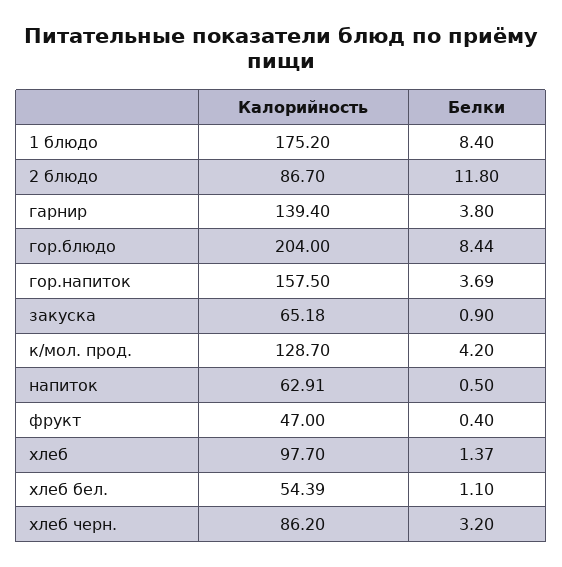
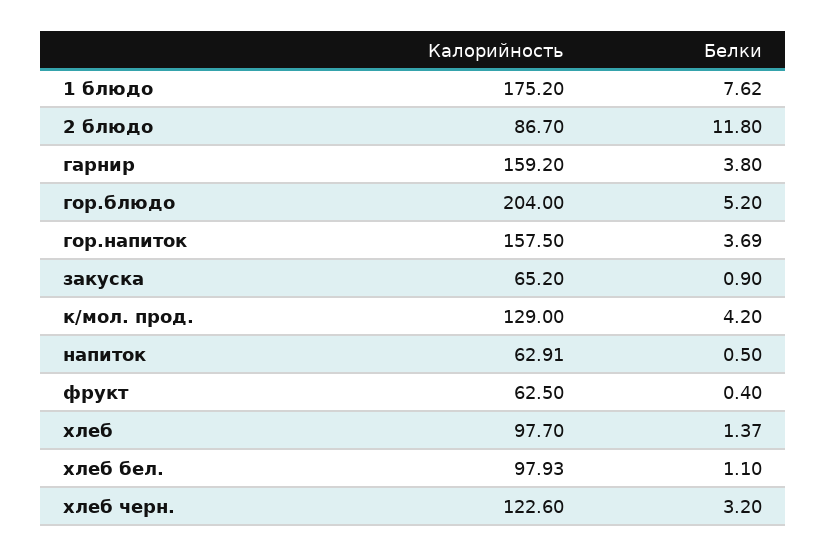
Белки, 1 блюдо: 8.4 -> 7.62
Калорийность, гарнир: 139.4 -> 159.2
Белки, гор.блюдо: 8.44 -> 5.2
Калорийность, закуска: 65.18 -> 65.2
Калорийность, к/мол. прод.: 128.7 -> 129
Калорийность, фрукт: 47 -> 62.5
Калорийность, хлеб бел.: 54.39 -> 97.93
Калорийность, хлеб черн.: 86.2 -> 122.6

